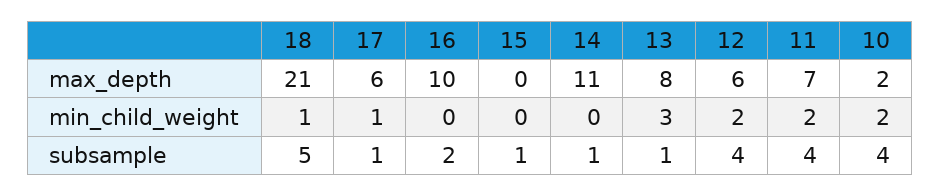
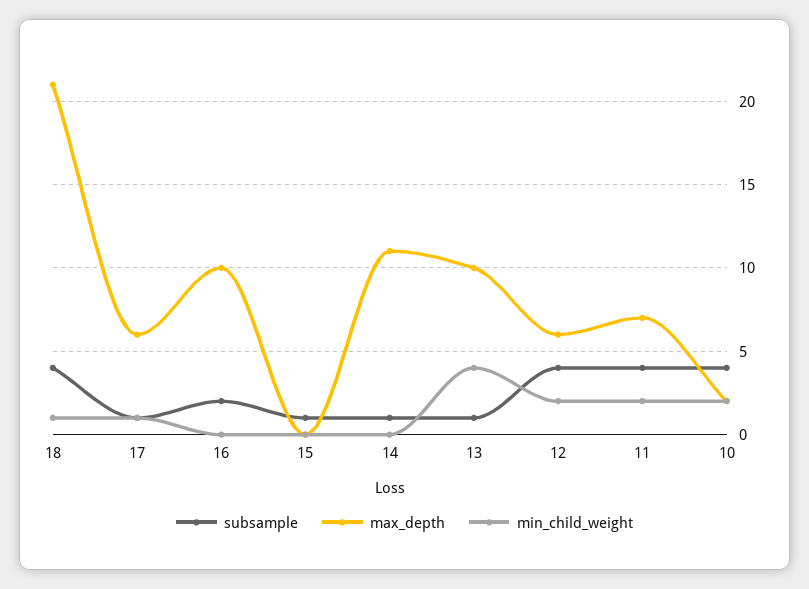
max_depth, 13: 8 -> 10
min_child_weight, 13: 3 -> 4
subsample, 18: 5 -> 4

